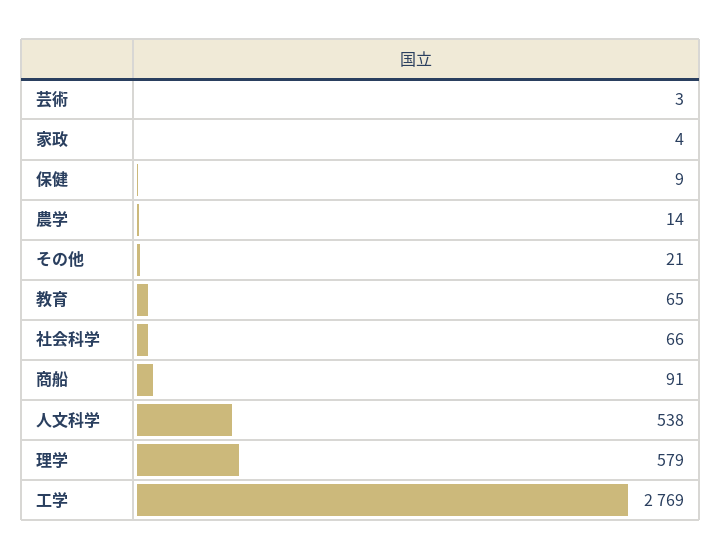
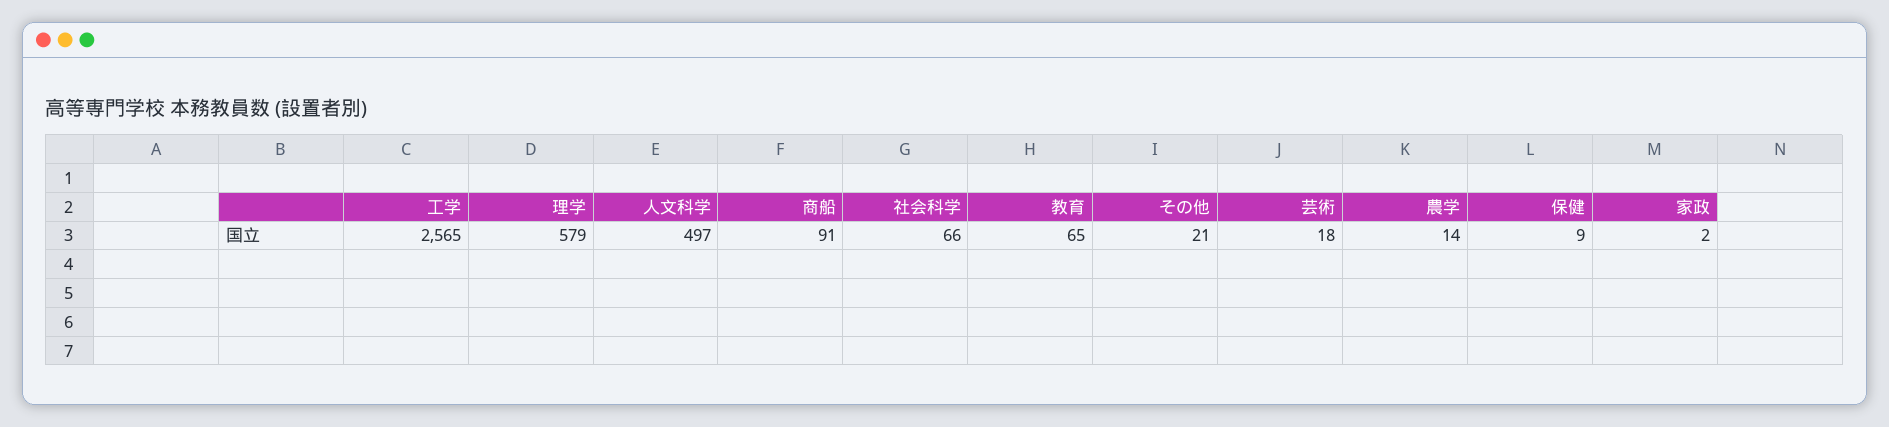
芸術: 3 -> 18
家政: 4 -> 2
人文科学: 538 -> 497
工学: 2769 -> 2565

